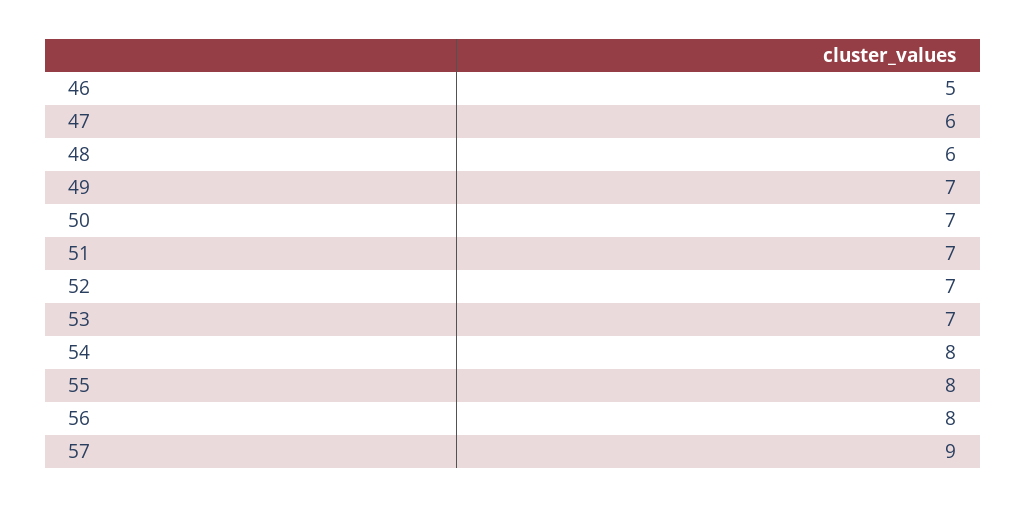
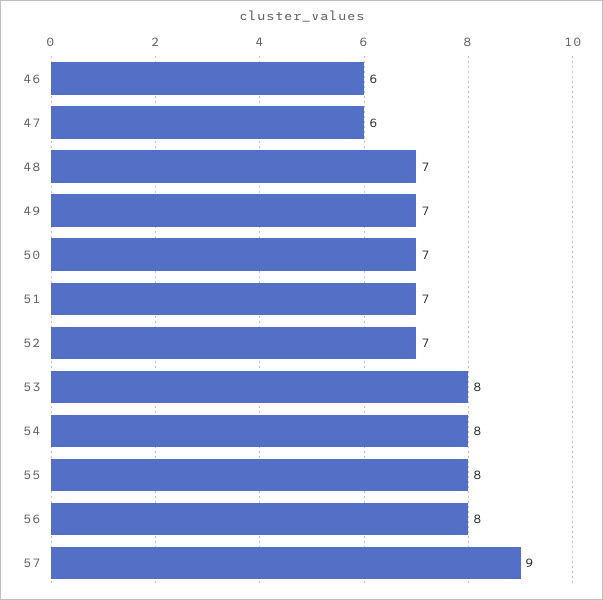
46: 5 -> 6
48: 6 -> 7
53: 7 -> 8

